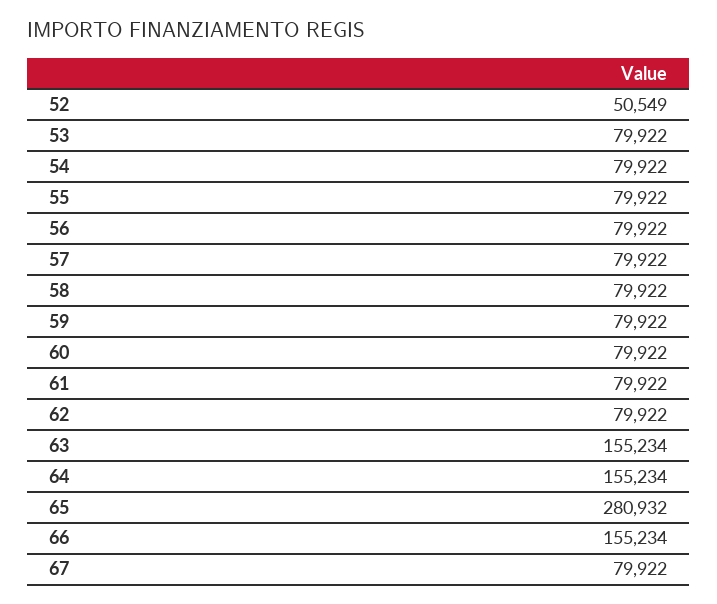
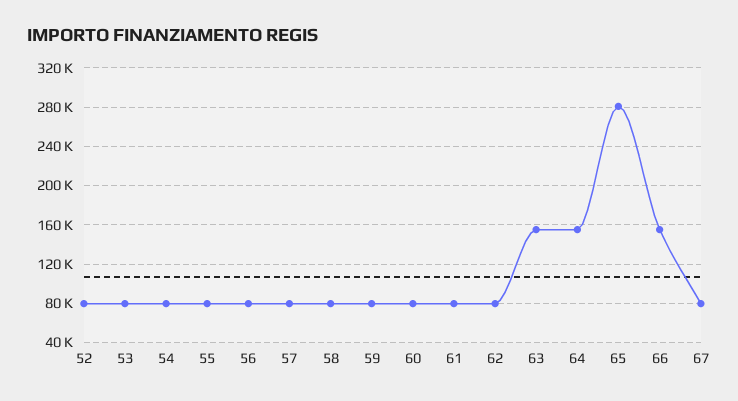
52: 50549 -> 80000

